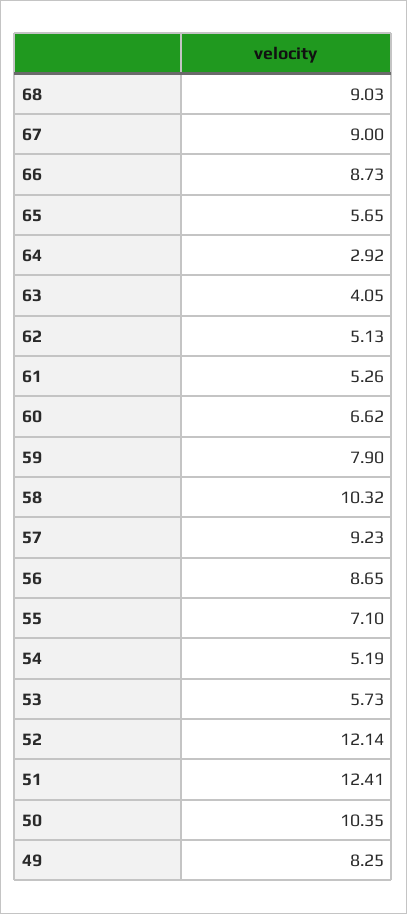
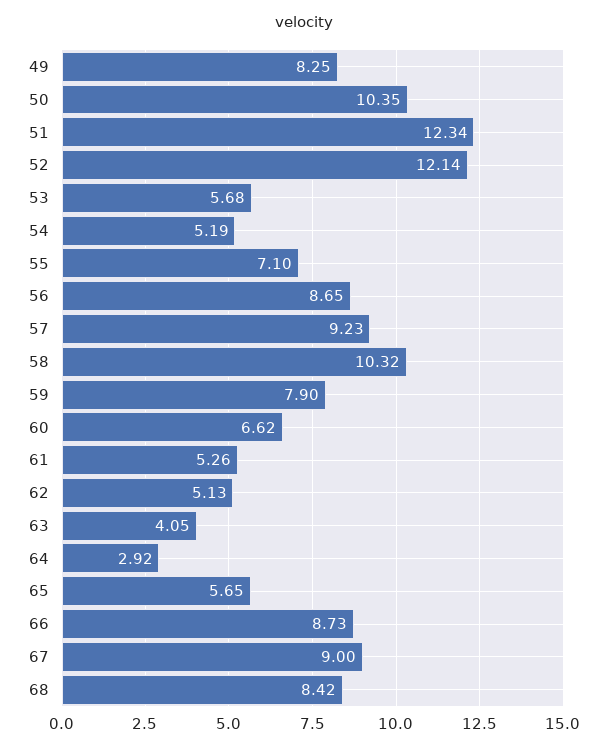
68: 9.03 -> 8.42
53: 5.73 -> 5.68
51: 12.41 -> 12.34

